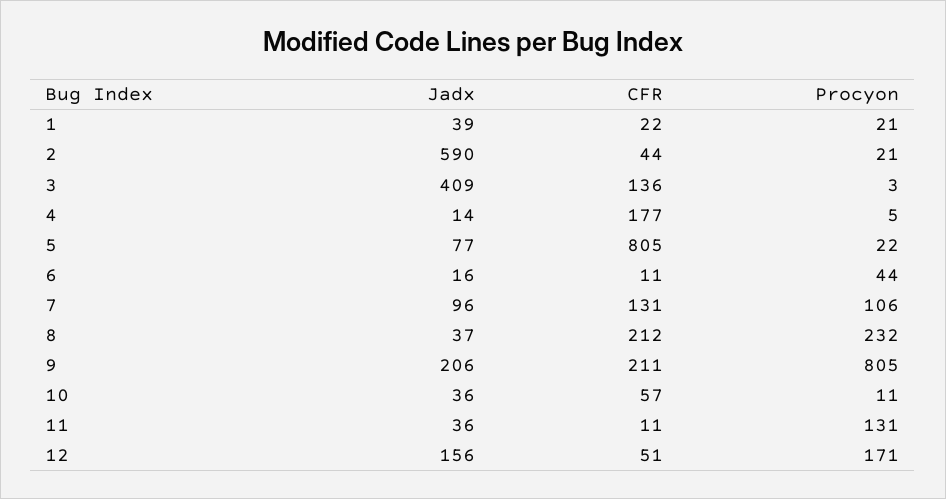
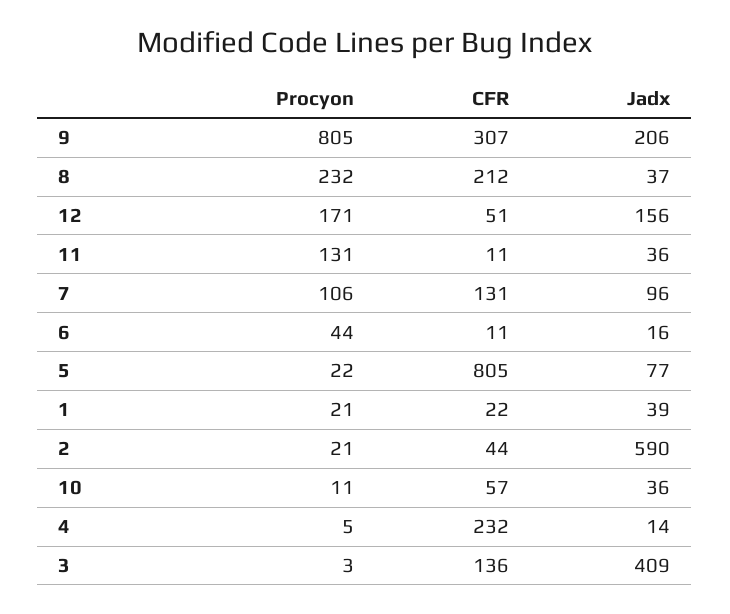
CFR, 4: 177 -> 232
CFR, 9: 211 -> 307

